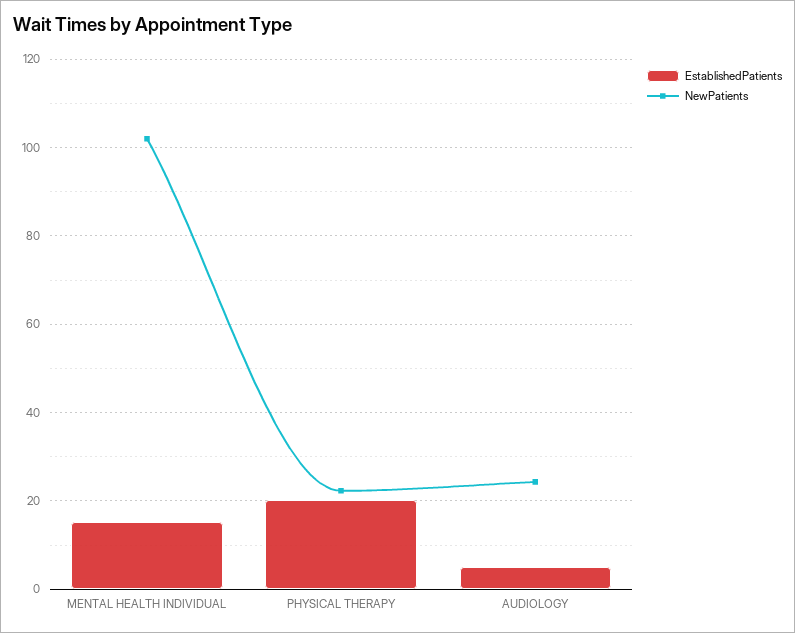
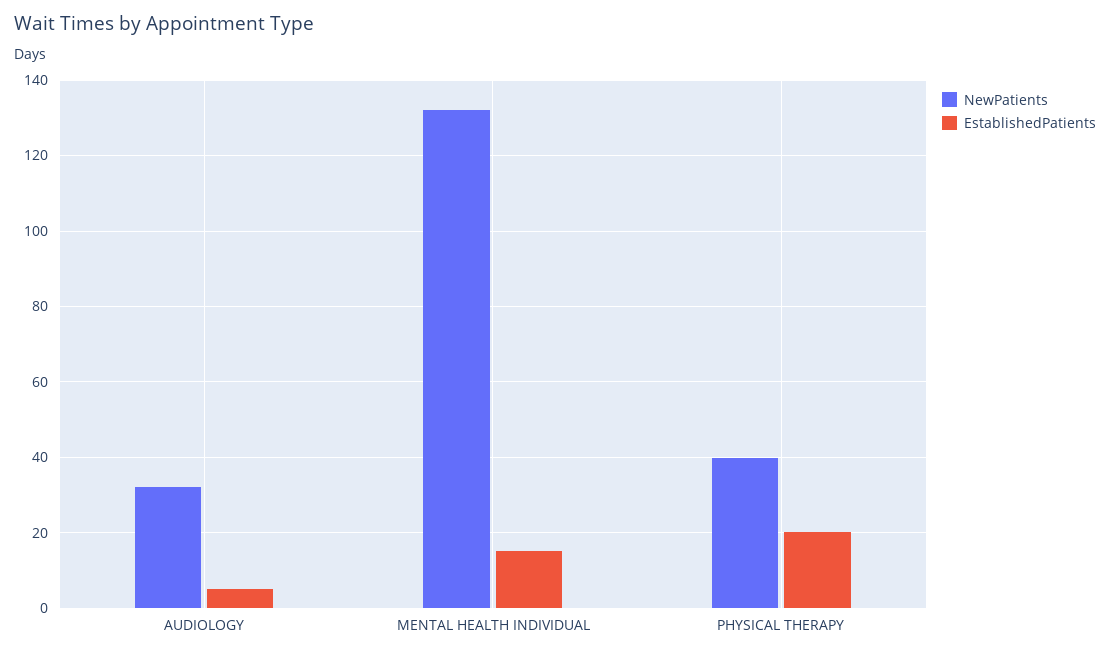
NewPatients, MENTAL HEALTH INDIVIDUAL: 102 -> 132
NewPatients, PHYSICAL THERAPY: 22 -> 40
NewPatients, AUDIOLOGY: 24 -> 32

